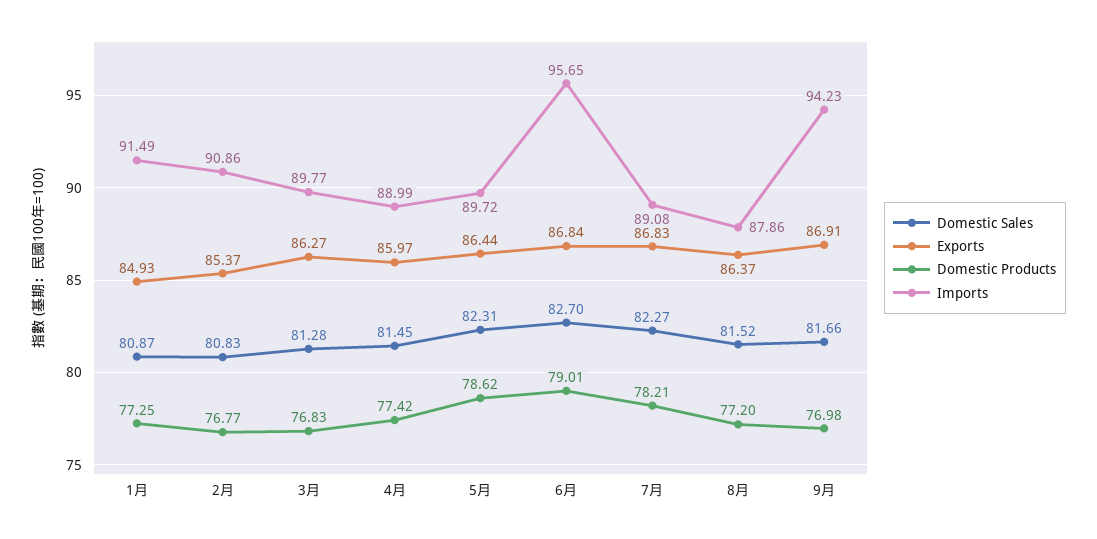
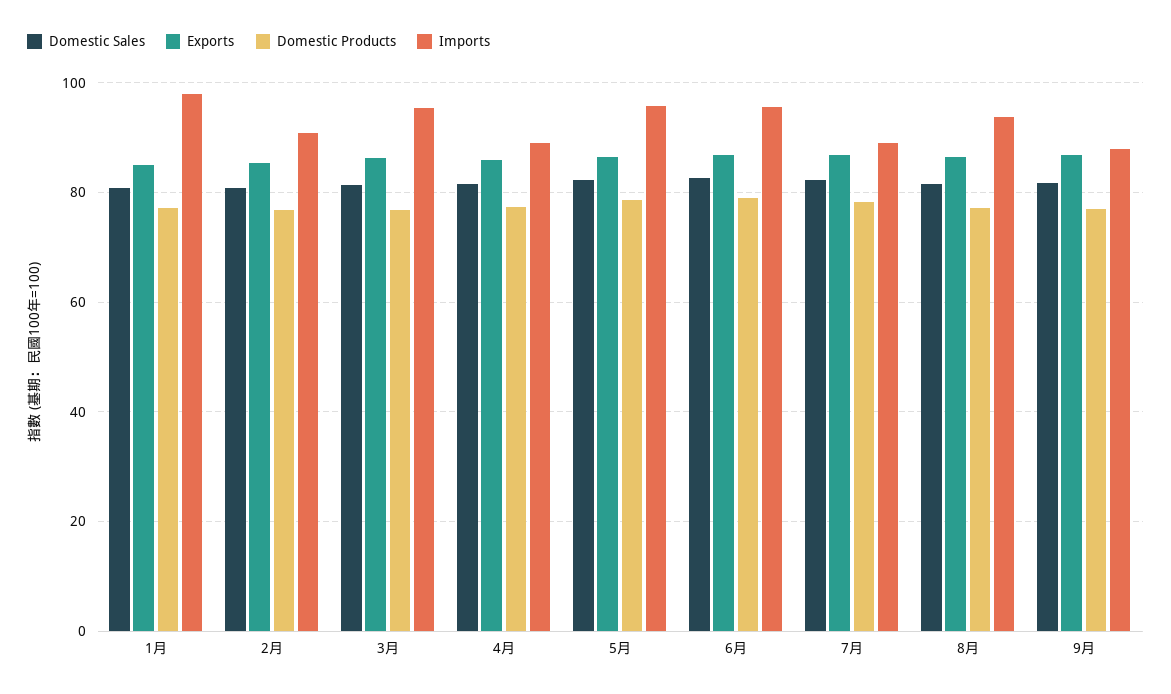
Imports, 1月: 91.49 -> 98
Imports, 3月: 89.77 -> 96
Imports, 5月: 89.72 -> 96
Imports, 8月: 87.86 -> 94
Imports, 9月: 94.23 -> 88

